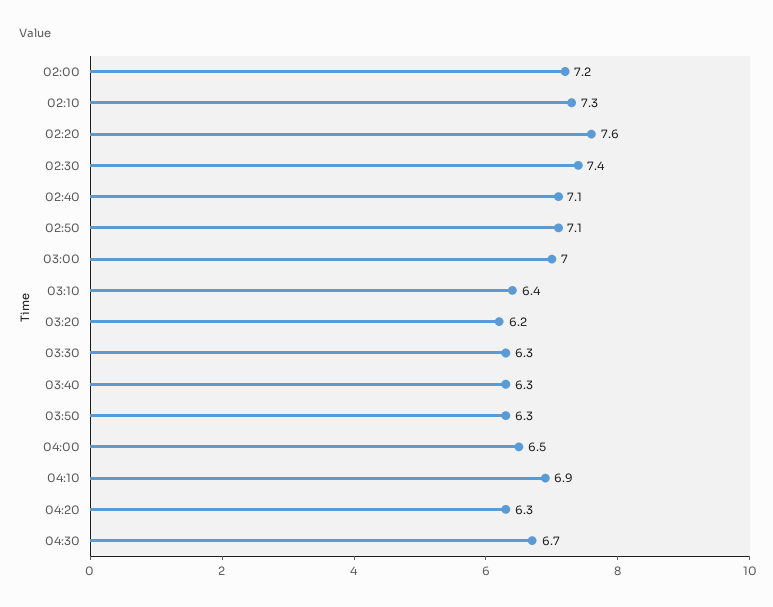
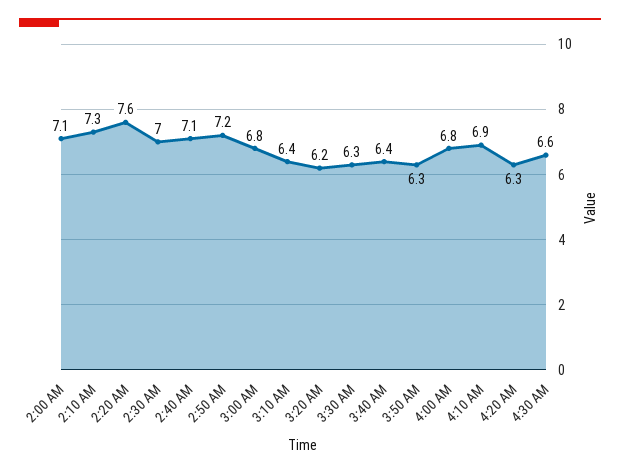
02:00: 7.2 -> 7.1
02:30: 7.4 -> 7
02:50: 7.1 -> 7.2
03:00: 7 -> 6.8
03:40: 6.3 -> 6.4
04:00: 6.5 -> 6.8
04:30: 6.7 -> 6.6

